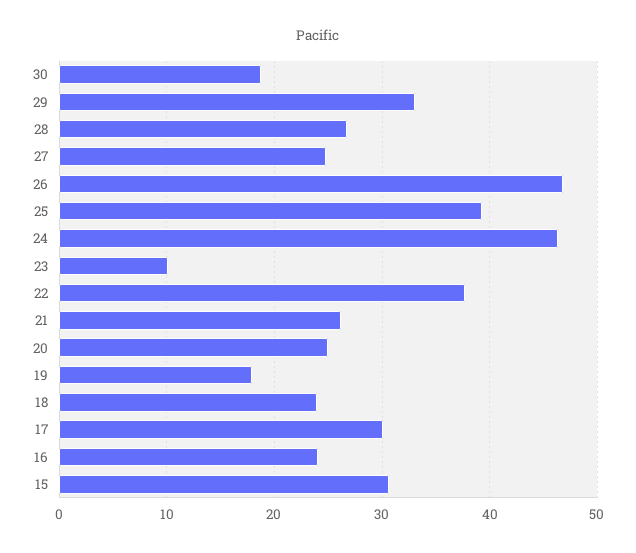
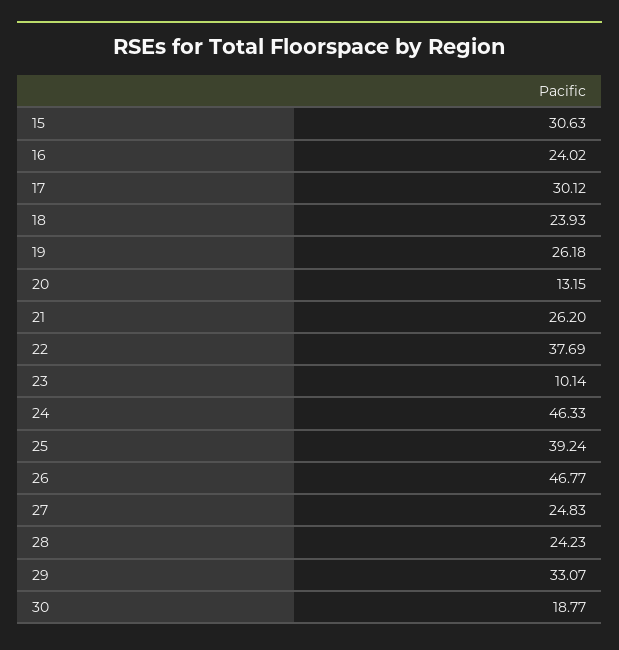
28: 27 -> 24.23
20: 25 -> 13.15
19: 18 -> 26.18

